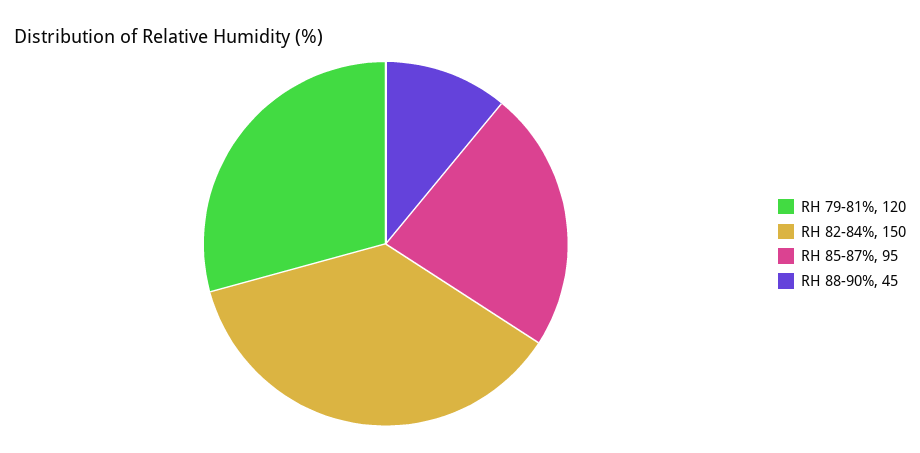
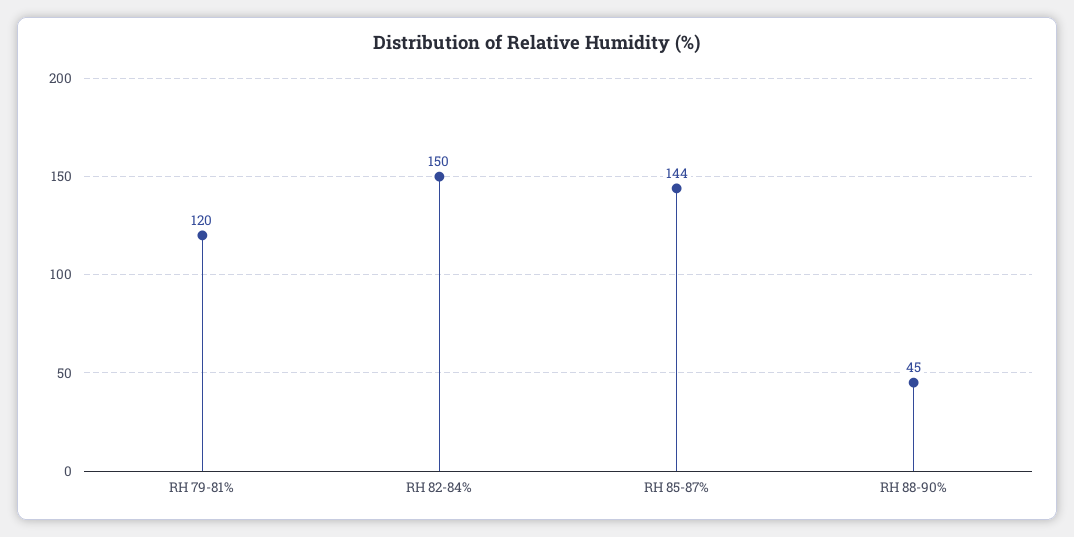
RH 85-87%: 95 -> 144

